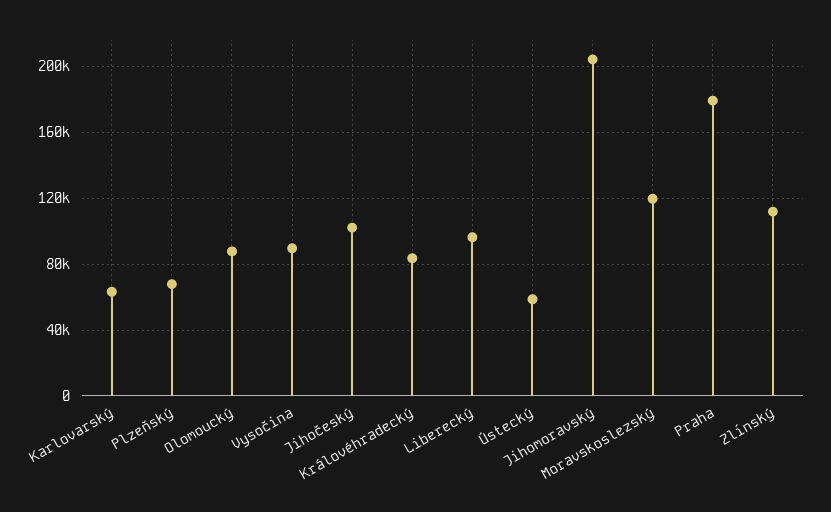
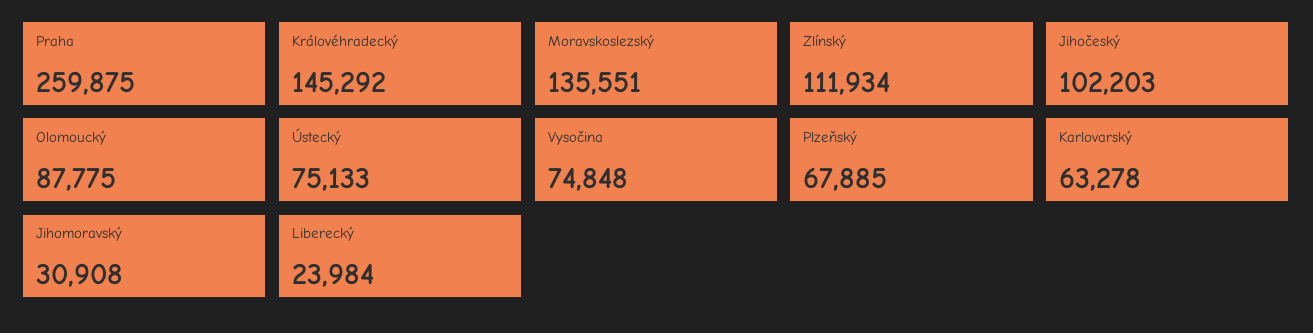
Vysočina: 90000 -> 74848
Královéhradecký: 85000 -> 145292
Liberecký: 95000 -> 23984
Ústecký: 60000 -> 75133
Jihomoravský: 205000 -> 30908
Moravskoslezský: 120000 -> 135551
Praha: 180000 -> 259875

